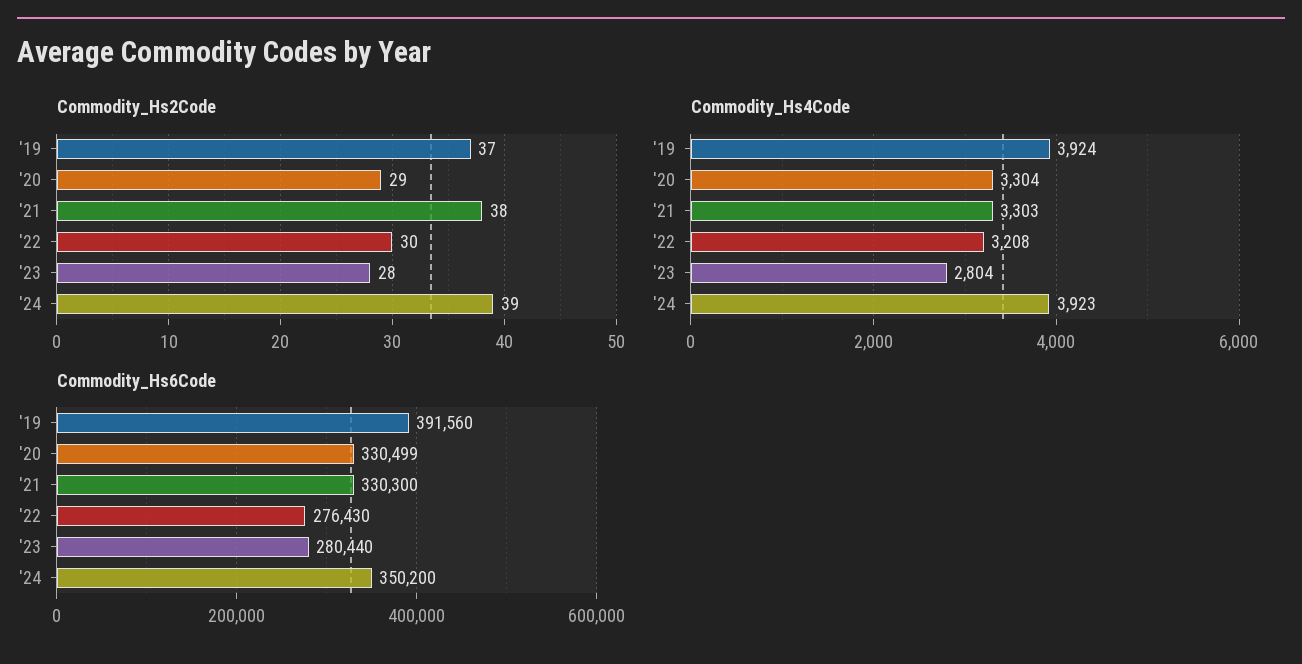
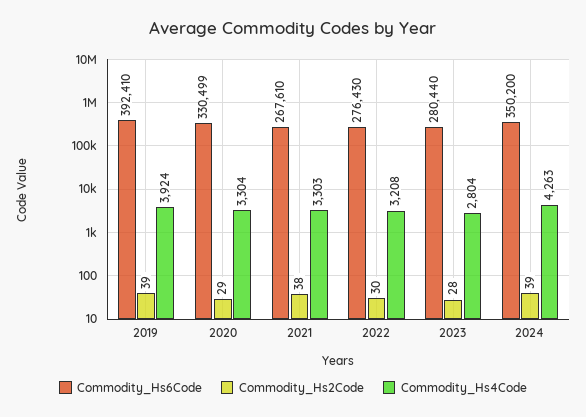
Commodity_Hs2Code, '19: 37 -> 39
Commodity_Hs4Code, '24: 3923 -> 4263
Commodity_Hs6Code, '19: 391560 -> 392410
Commodity_Hs6Code, '21: 330300 -> 267610

